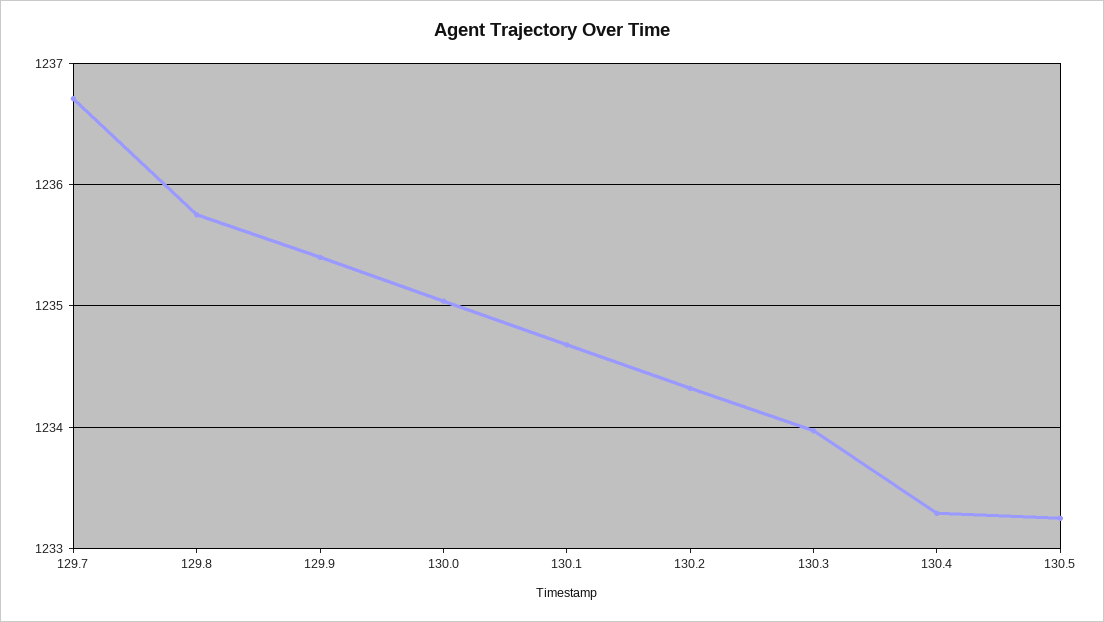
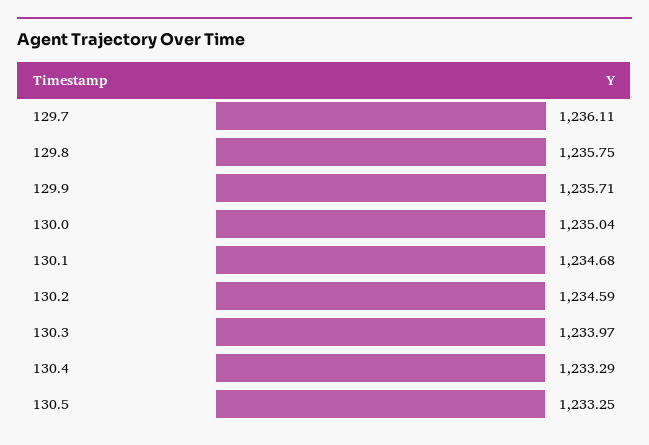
129.7: 1236.7 -> 1236.11
129.9: 1235.4 -> 1235.71
130.2: 1234.3 -> 1234.59

